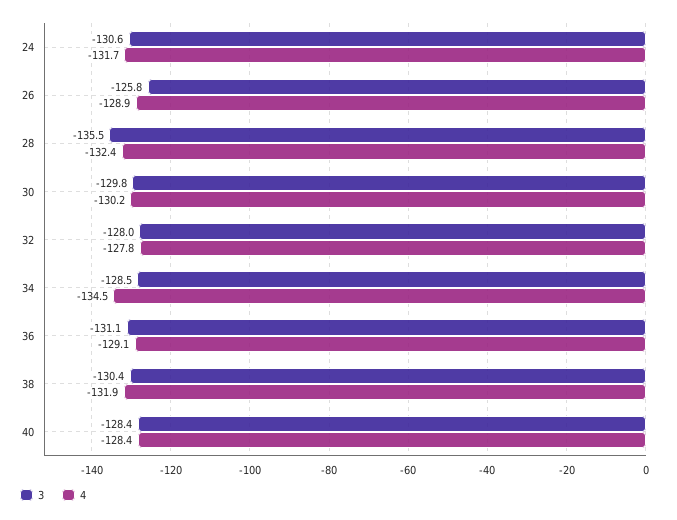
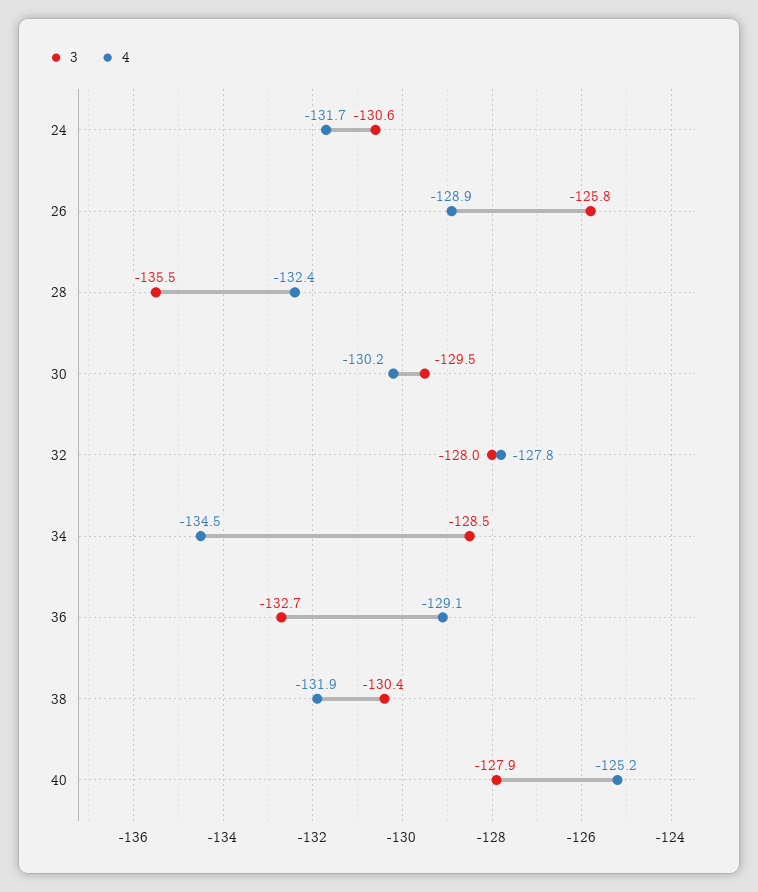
3, 30: -129.8 -> -129.5
3, 36: -131.1 -> -132.7
3, 40: -128.4 -> -127.9
4, 40: -128.4 -> -125.2

